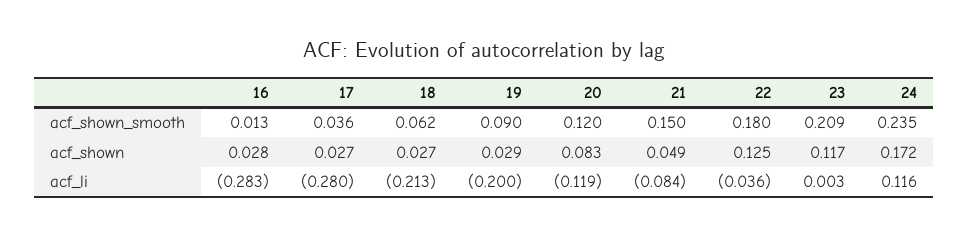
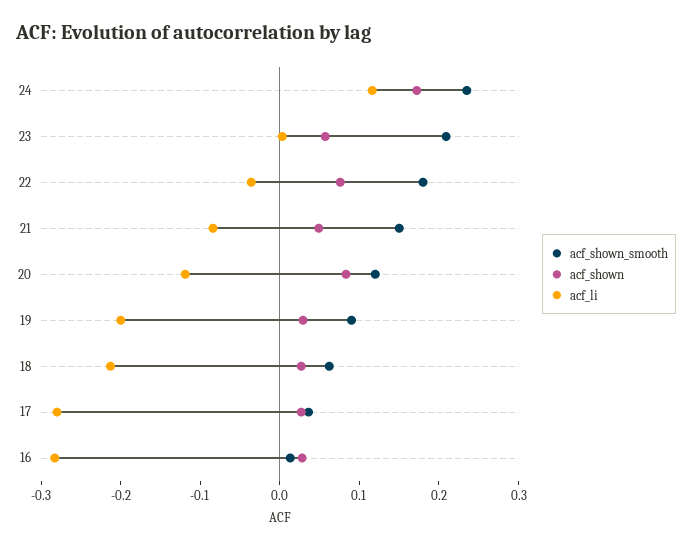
acf_shown, 22: 0.125 -> 0.08
acf_shown, 23: 0.117 -> 0.06

